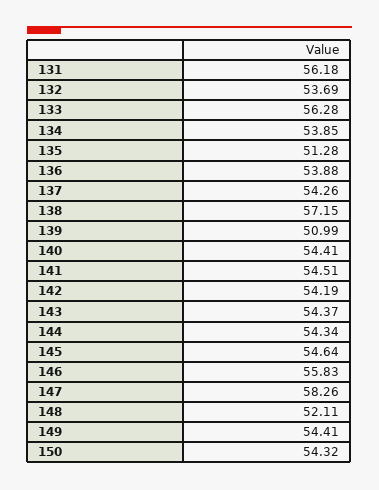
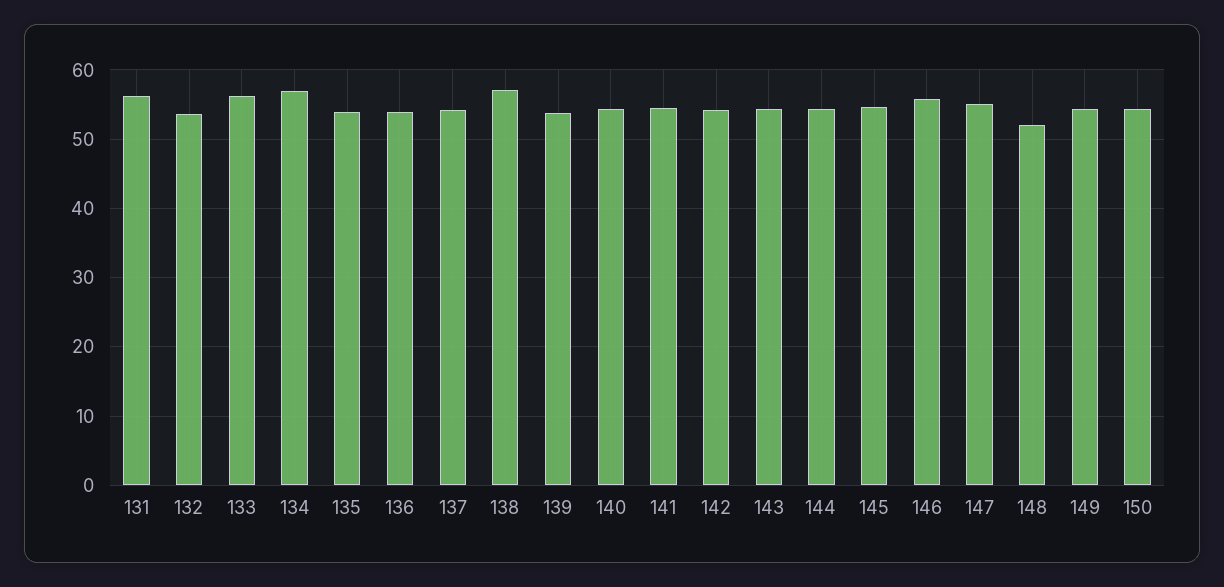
134: 53.85 -> 57
135: 51.28 -> 54
139: 50.99 -> 54
147: 58.26 -> 55

